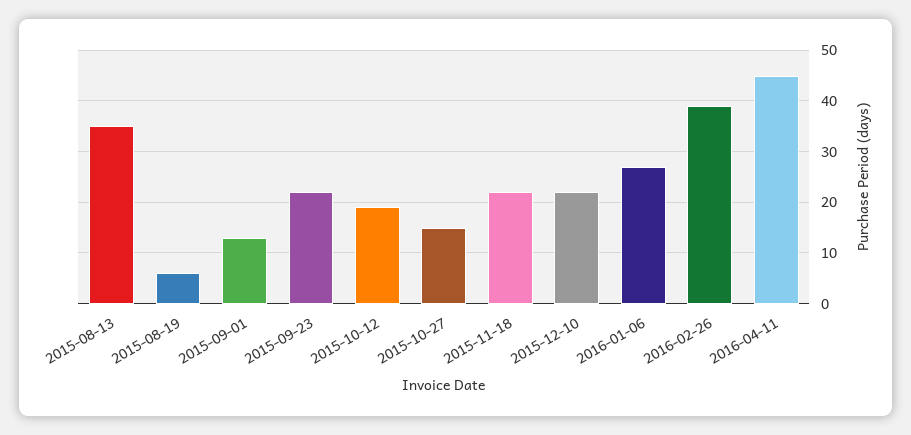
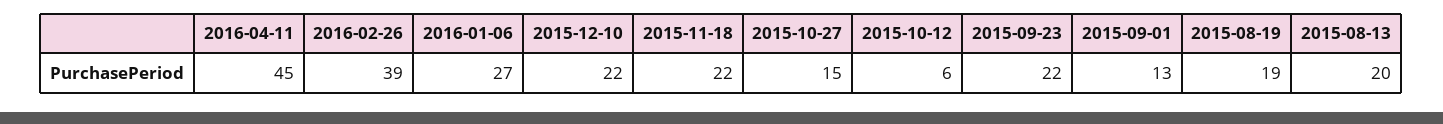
2015-08-13: 35 -> 20
2015-08-19: 5 -> 19
2015-10-12: 20 -> 6

